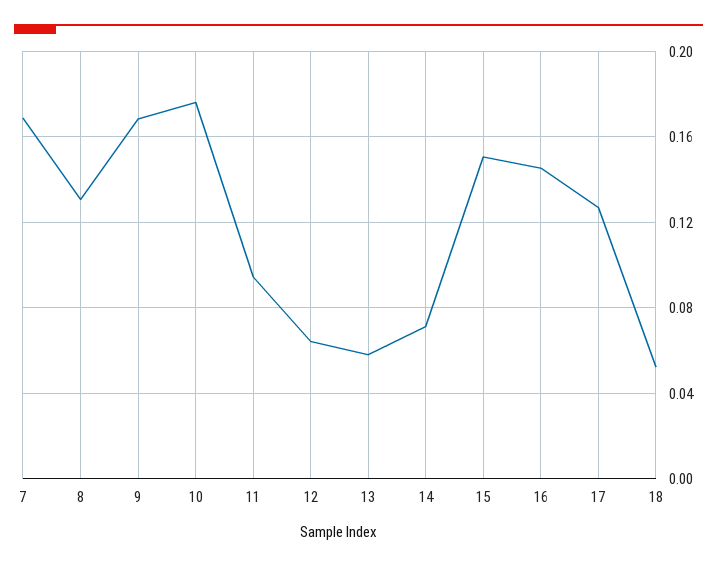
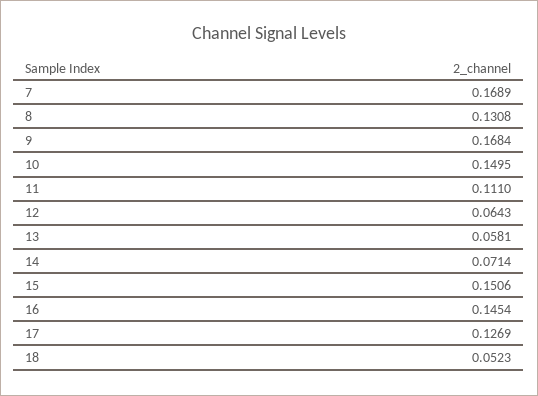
10: 0.175 -> 0.1495
11: 0.095 -> 0.111

